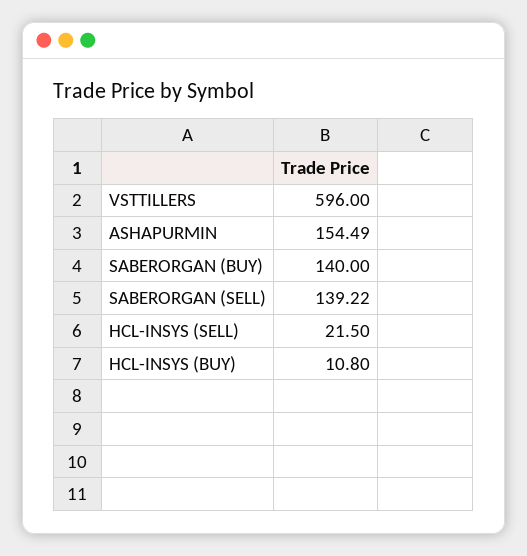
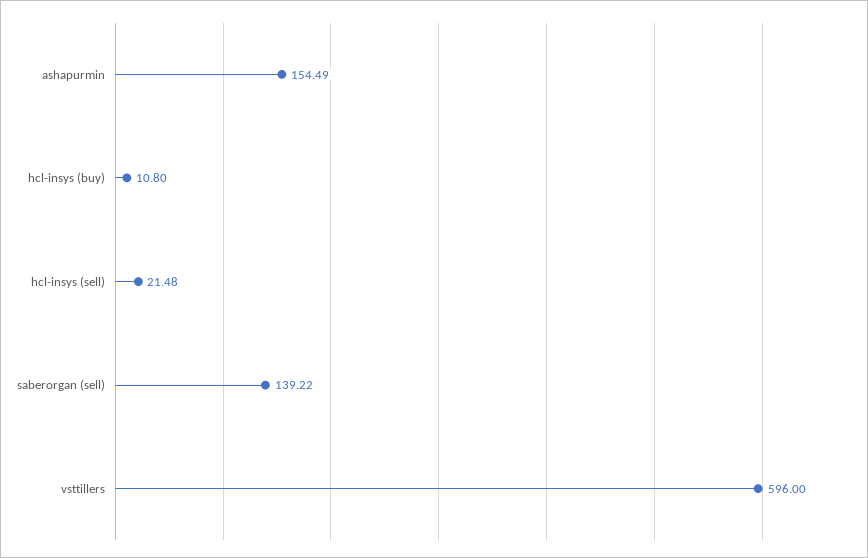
SABERORGAN (BUY): 140 -> none
HCL-INSYS (SELL): 21.5 -> 21.48

